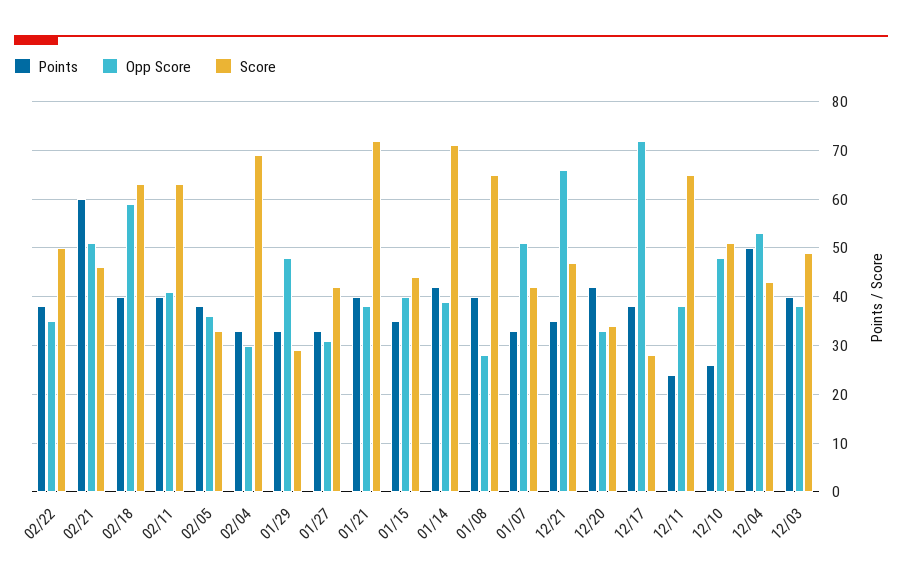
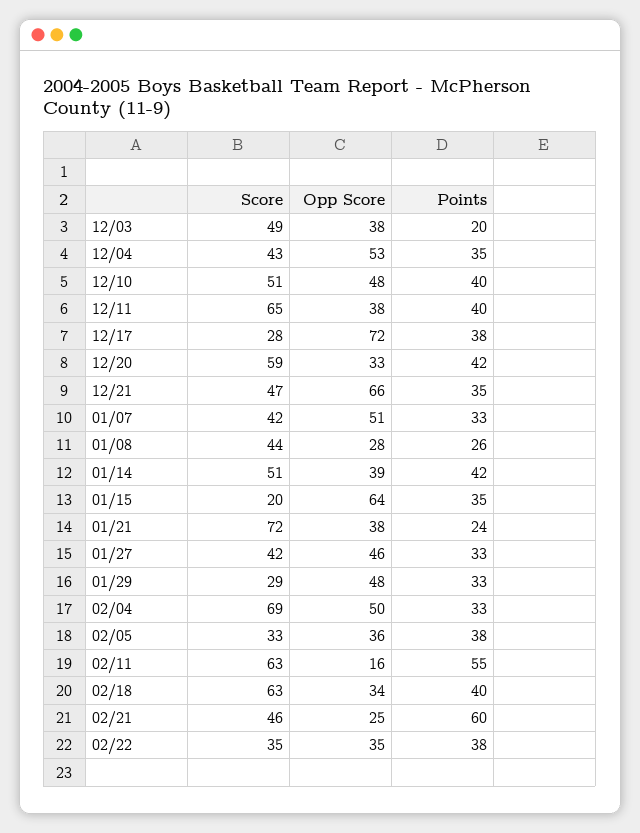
Score, 02/22: 50 -> 35
Opp Score, 02/21: 50 -> 25
Opp Score, 02/18: 60 -> 34
Points, 02/11: 40 -> 55
Opp Score, 02/11: 40 -> 16
Opp Score, 02/04: 30 -> 50
Opp Score, 01/27: 30 -> 46
Points, 01/21: 40 -> 24
Opp Score, 01/15: 40 -> 64
Score, 01/15: 45 -> 20
Score, 01/14: 70 -> 51
Points, 01/08: 40 -> 26
Score, 01/08: 65 -> 44
Score, 12/20: 35 -> 59
Points, 12/11: 25 -> 40
Points, 12/10: 25 -> 40
Points, 12/04: 50 -> 35
Points, 12/03: 40 -> 20

